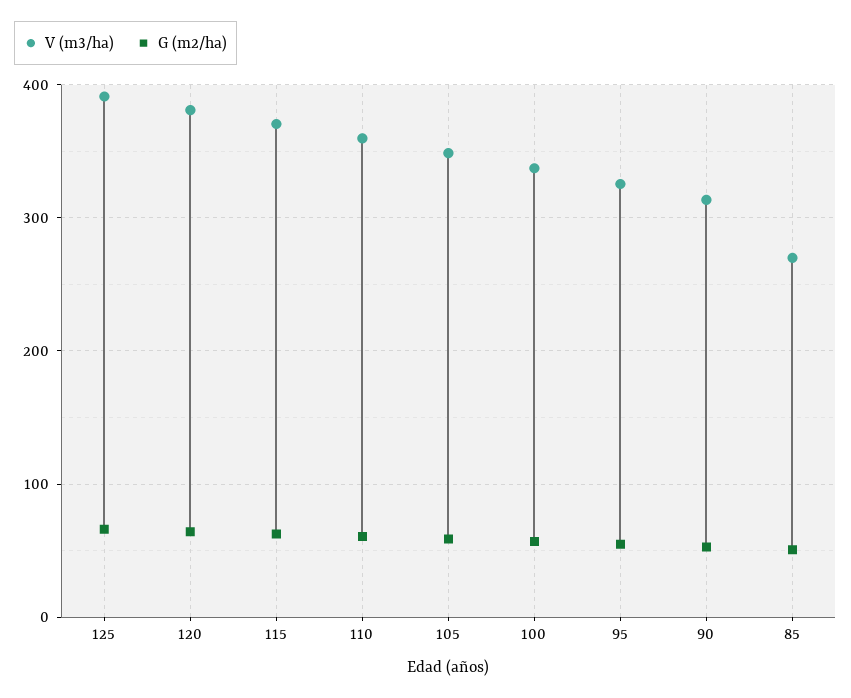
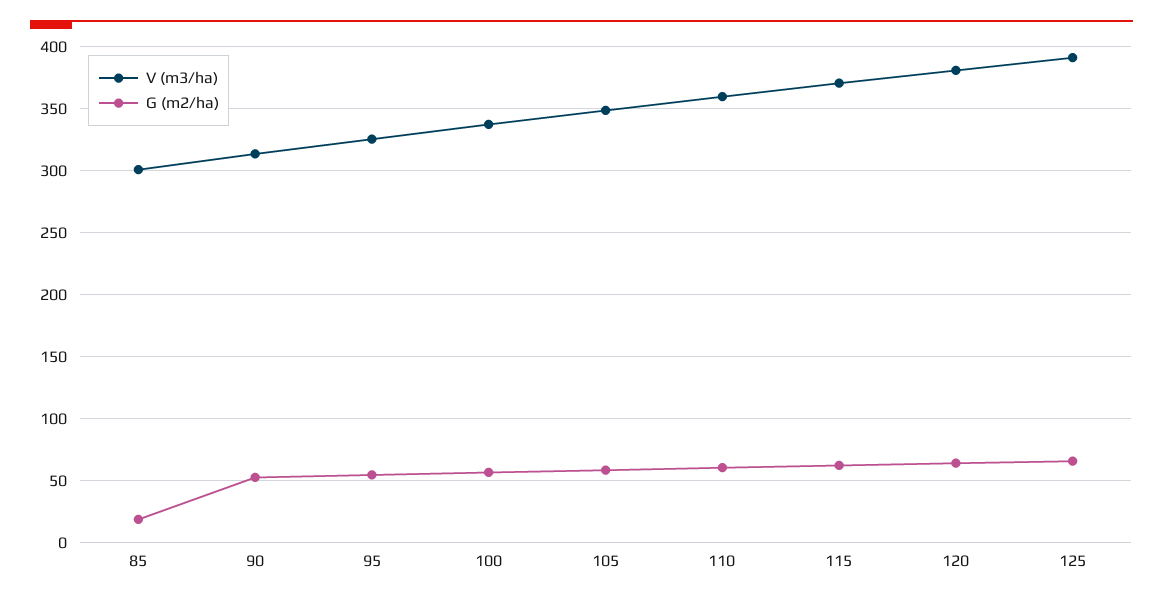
V (m3/ha), 85: 270 -> 300
G (m2/ha), 85: 50 -> 20

